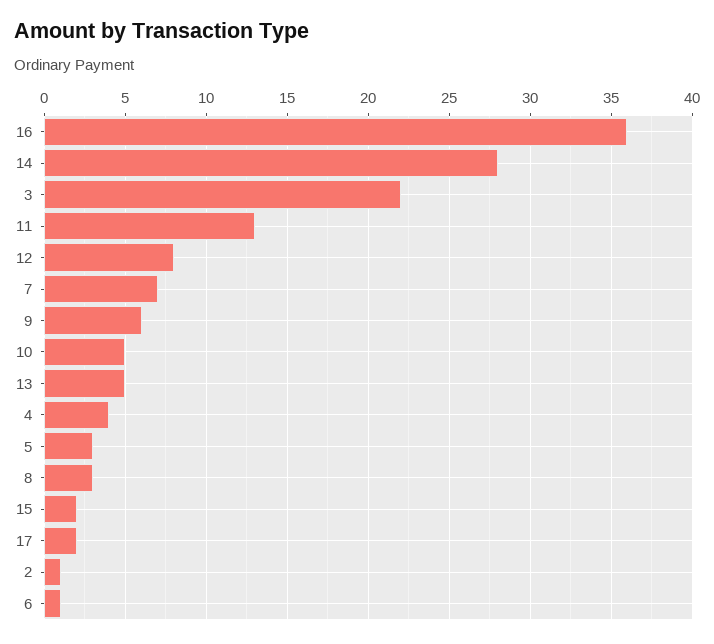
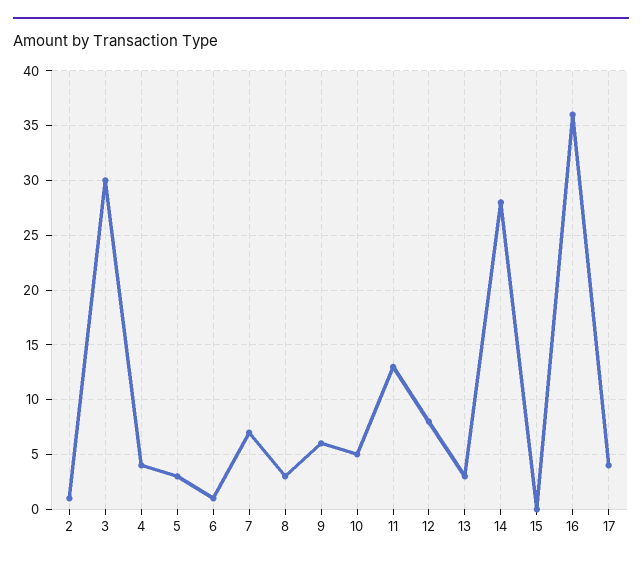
3: 22 -> 30
13: 5 -> 3
15: 2 -> 0
17: 2 -> 4

